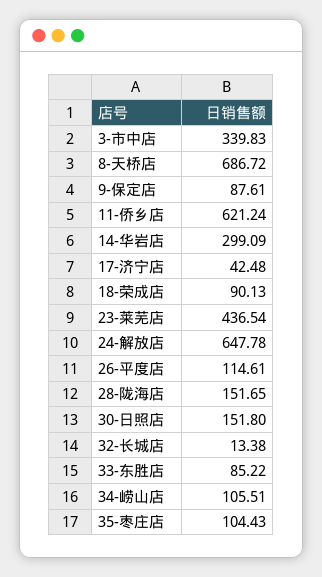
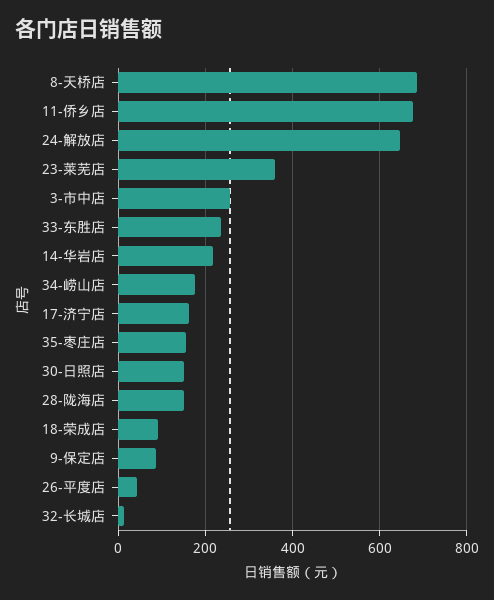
3-市中店: 339.83 -> 260
11-侨乡店: 621.24 -> 680
14-华岩店: 299.09 -> 220
17-济宁店: 42.48 -> 160
23-莱芜店: 436.54 -> 360
26-平度店: 114.61 -> 40
33-东胜店: 85.22 -> 240
34-崂山店: 105.51 -> 180
35-枣庄店: 104.43 -> 160

